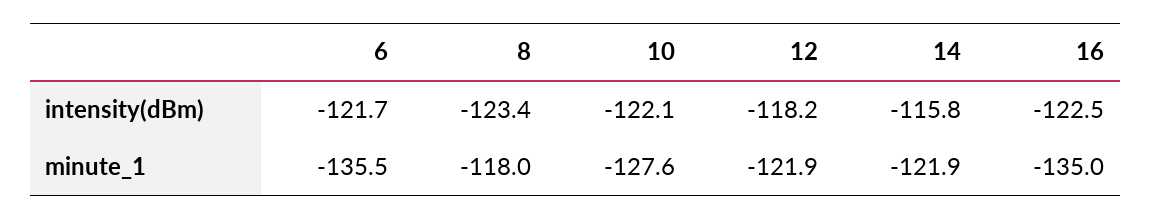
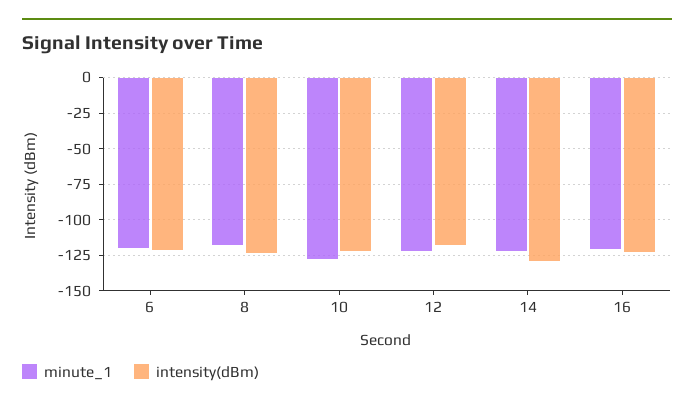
intensity(dBm), 14: -115.8 -> -130
minute_1, 6: -135.5 -> -120
minute_1, 16: -135 -> -120

